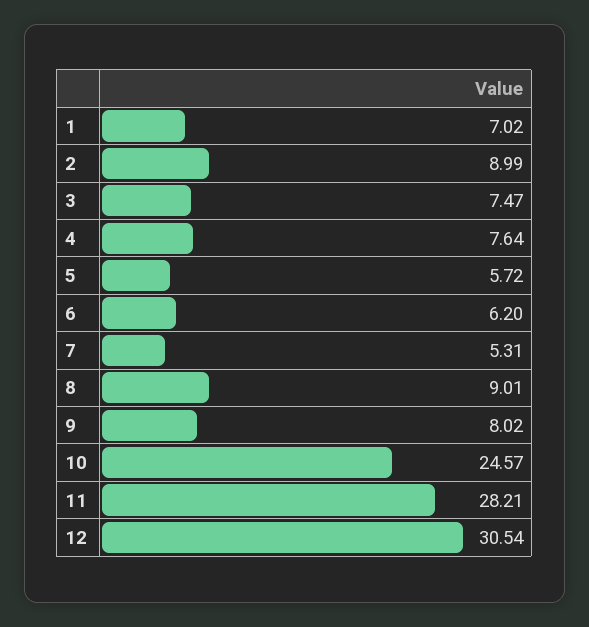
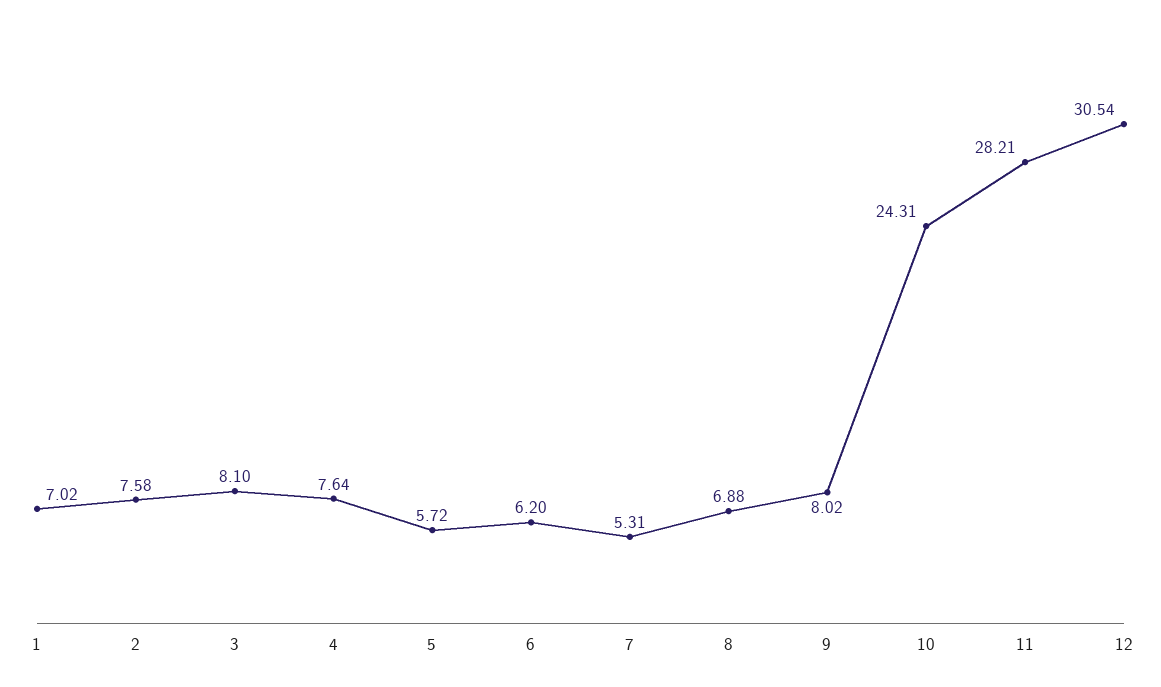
2: 8.99 -> 7.58
3: 7.47 -> 8.1
8: 9.01 -> 6.88
10: 24.57 -> 24.31

